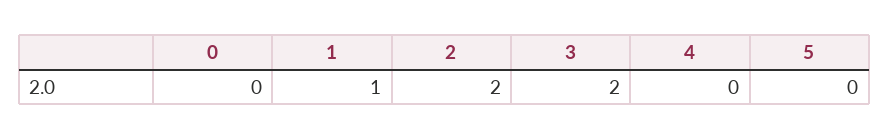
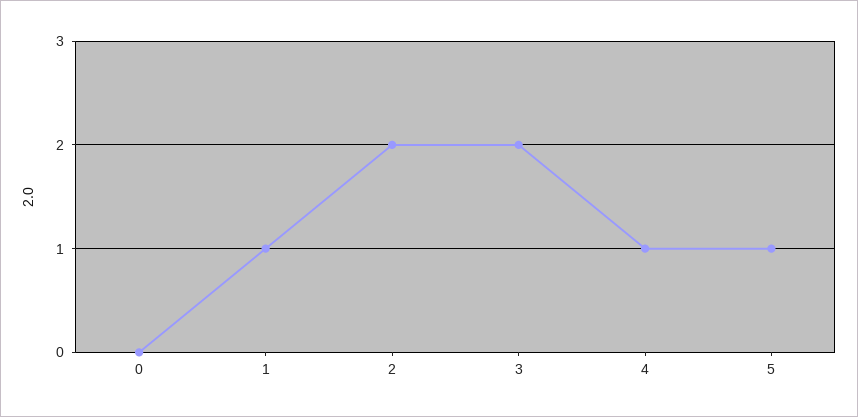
4: 0 -> 1
5: 0 -> 1

